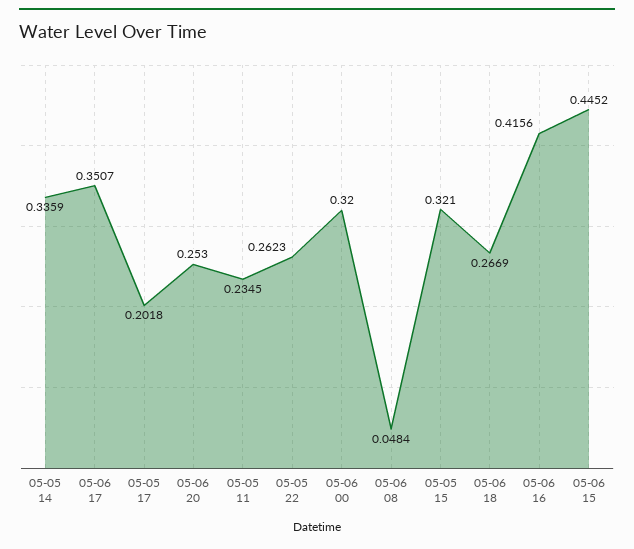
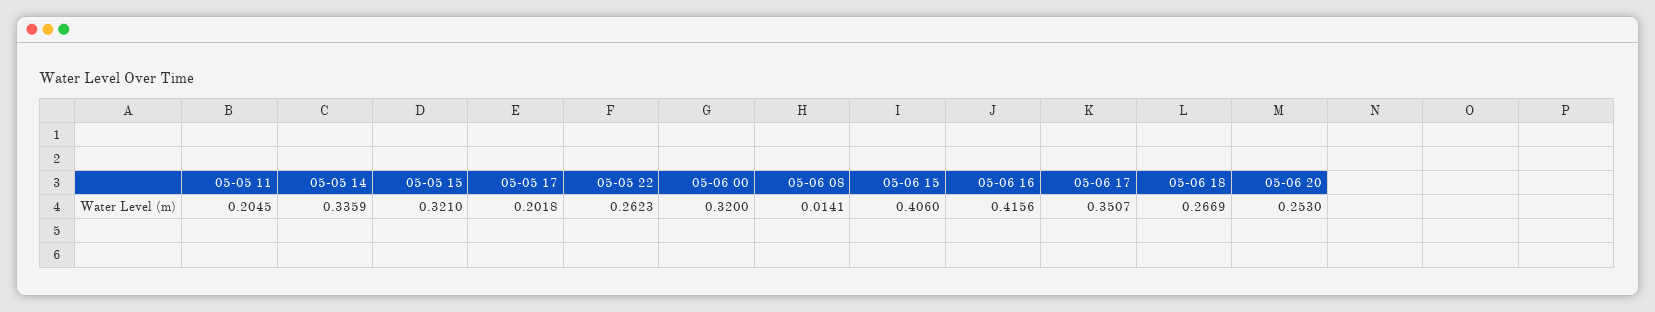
05-05 11: 0.2345 -> 0.2045
05-06 08: 0.0484 -> 0.0141
05-06 15: 0.4452 -> 0.406

